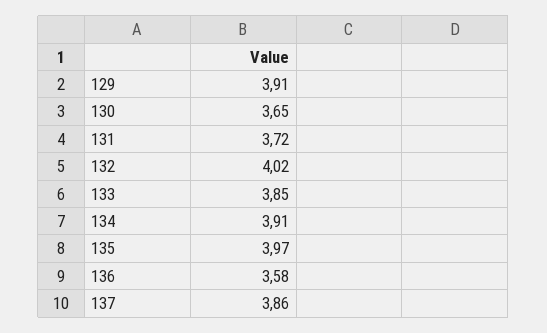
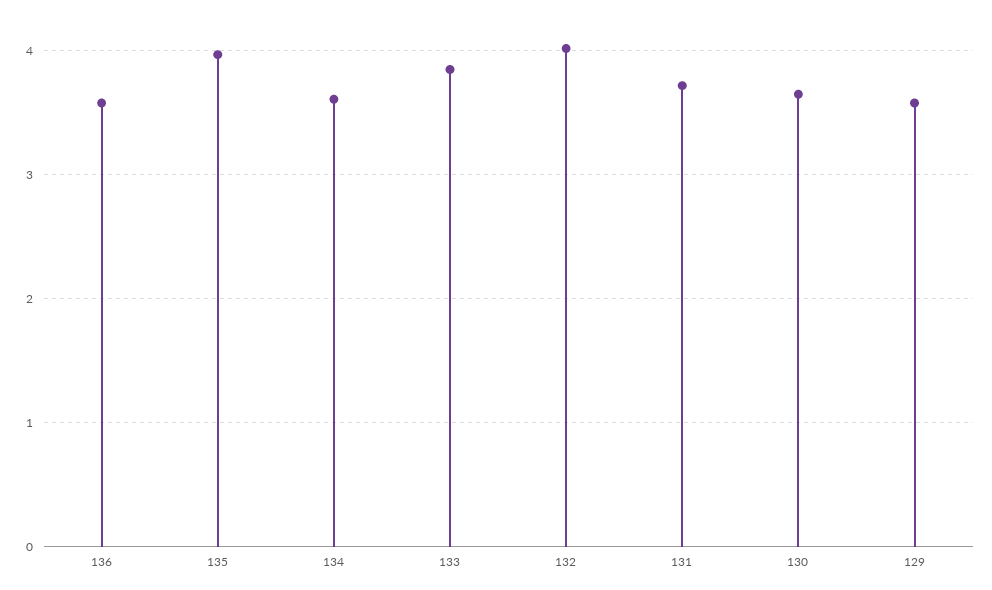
129: 3.91 -> 3.6
134: 3.91 -> 3.6
137: 3.86 -> none

